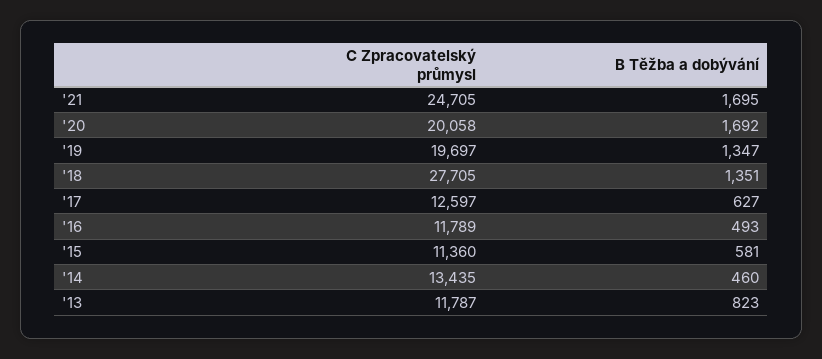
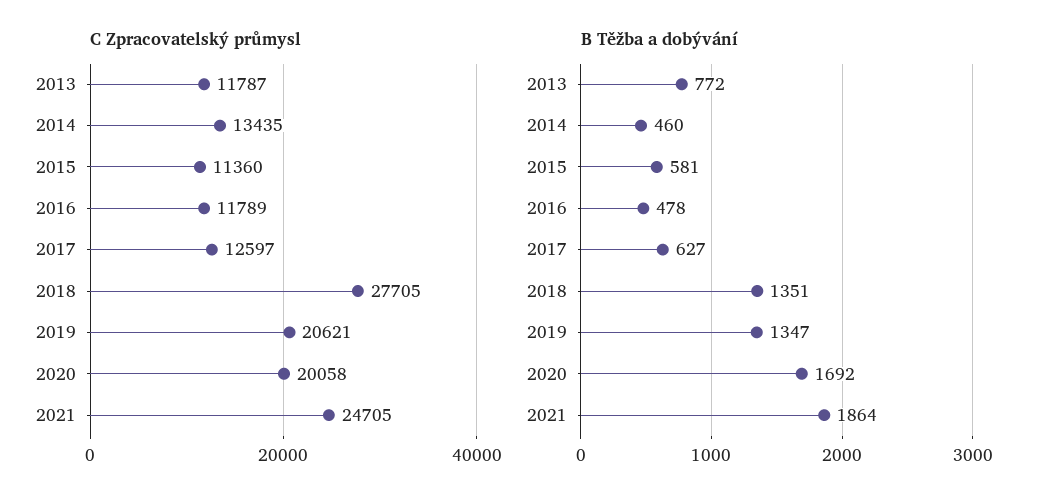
B Těžba a dobývání, '21: 1695 -> 1864
C Zpracovatelský průmysl, '19: 19697 -> 20621
B Těžba a dobývání, '16: 493 -> 478
B Těžba a dobývání, '13: 823 -> 772

